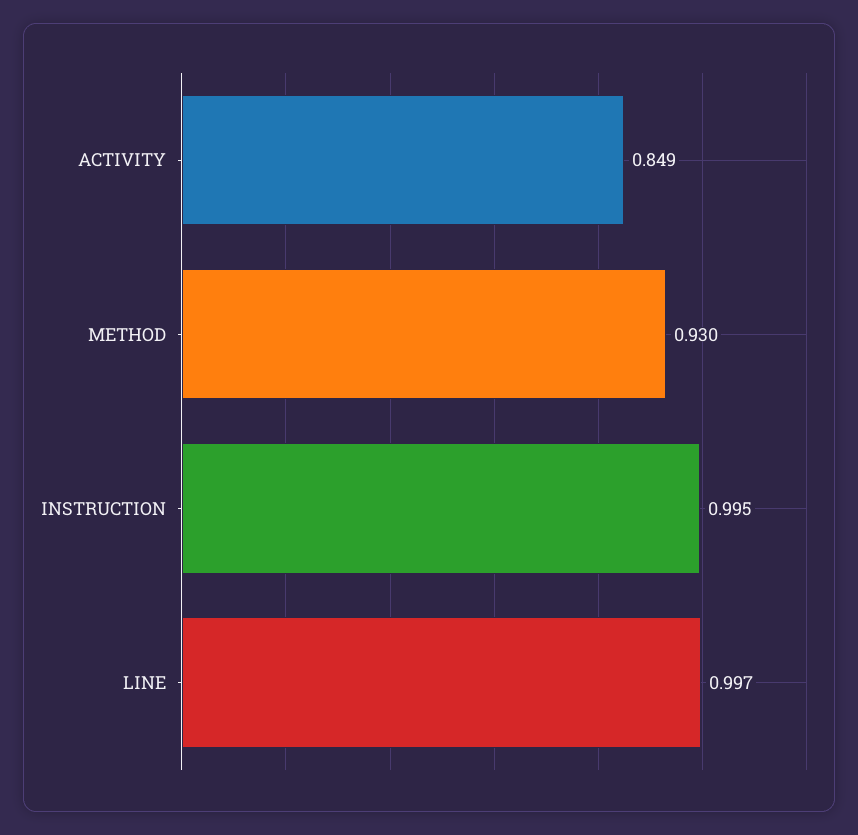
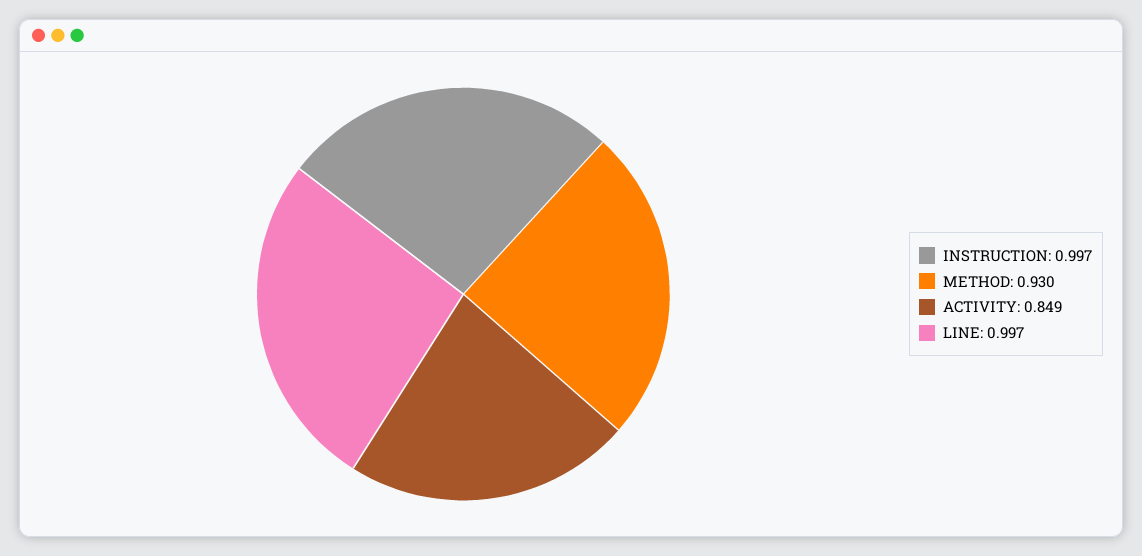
INSTRUCTION: 0.995 -> 0.997

